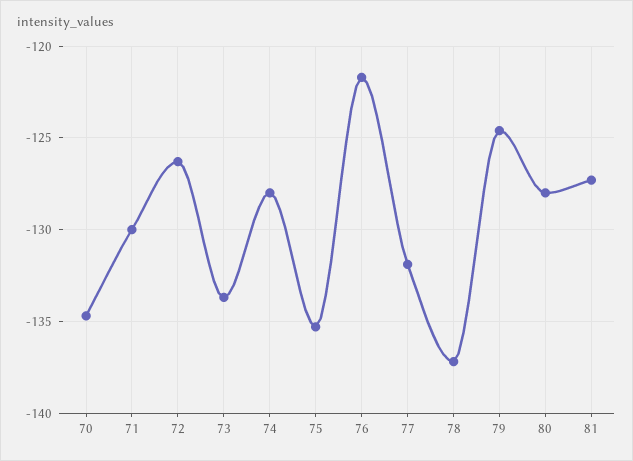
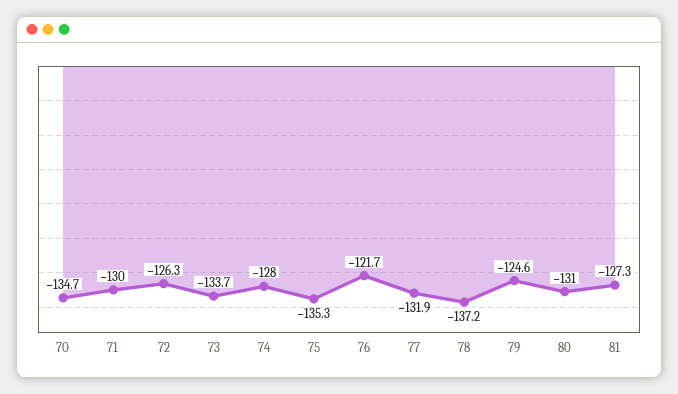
80: -128 -> -131

